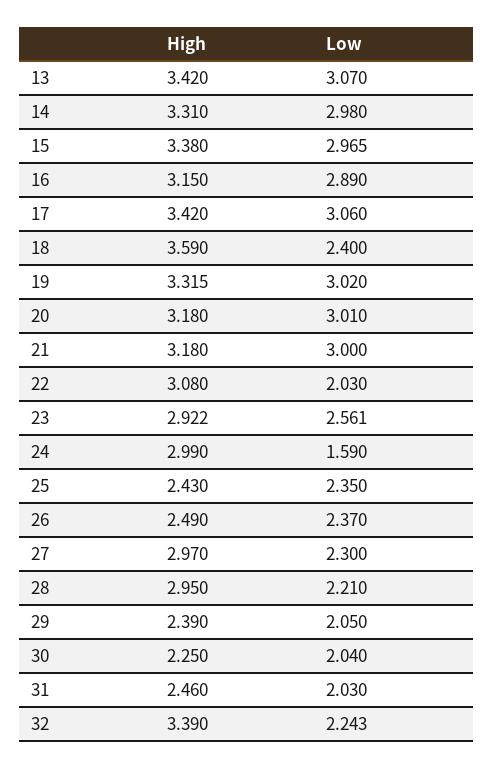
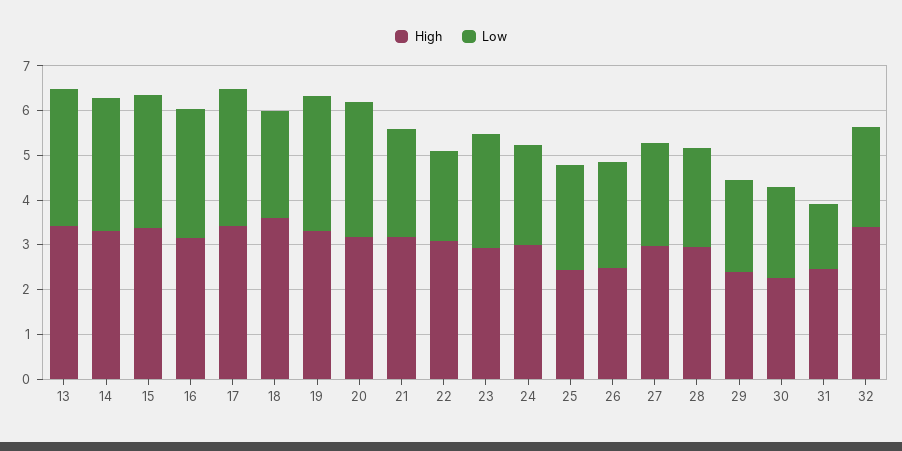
Low, 21: 3 -> 2.4
Low, 24: 1.59 -> 2.2
Low, 31: 2.03 -> 1.4

